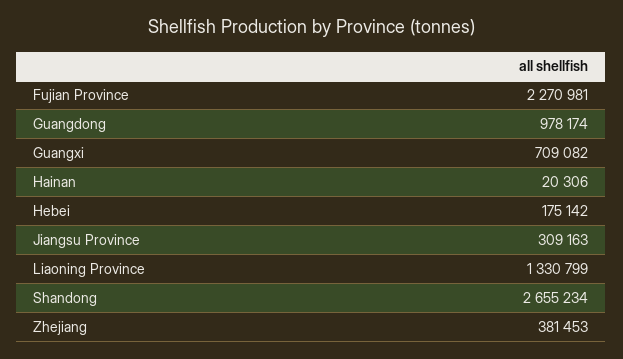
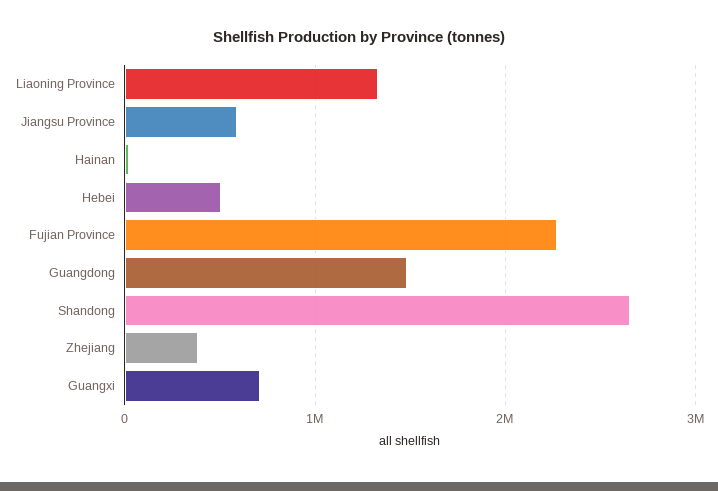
Guangdong: 978174 -> 1500000
Hebei: 175142 -> 500000
Jiangsu Province: 309163 -> 600000

